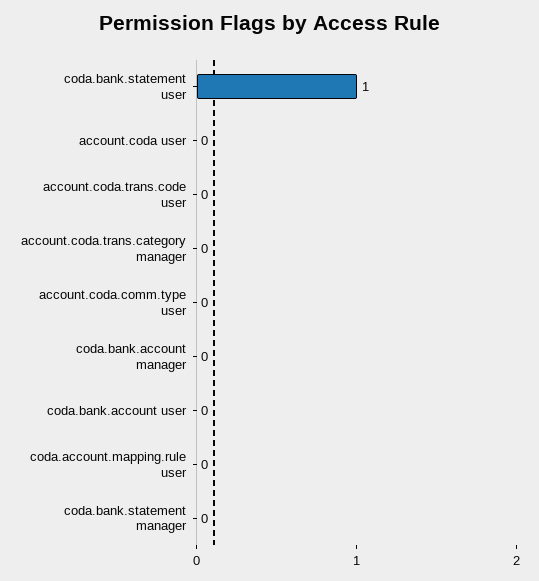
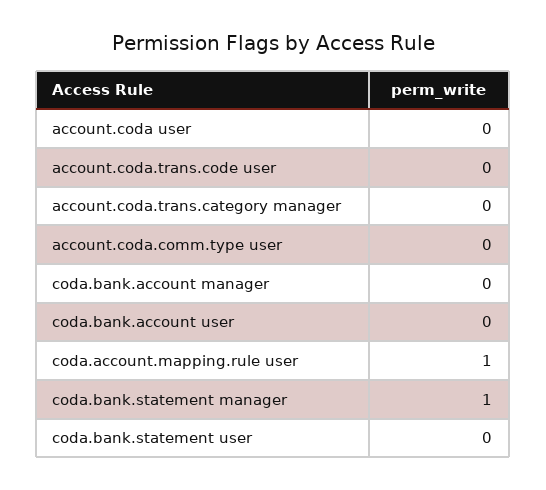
coda.bank.statement user: 1 -> 0
coda.account.mapping.rule user: 0 -> 1
coda.bank.statement manager: 0 -> 1

